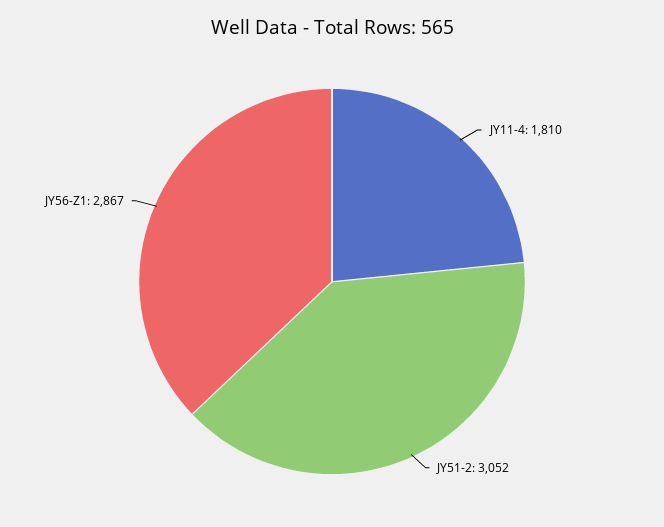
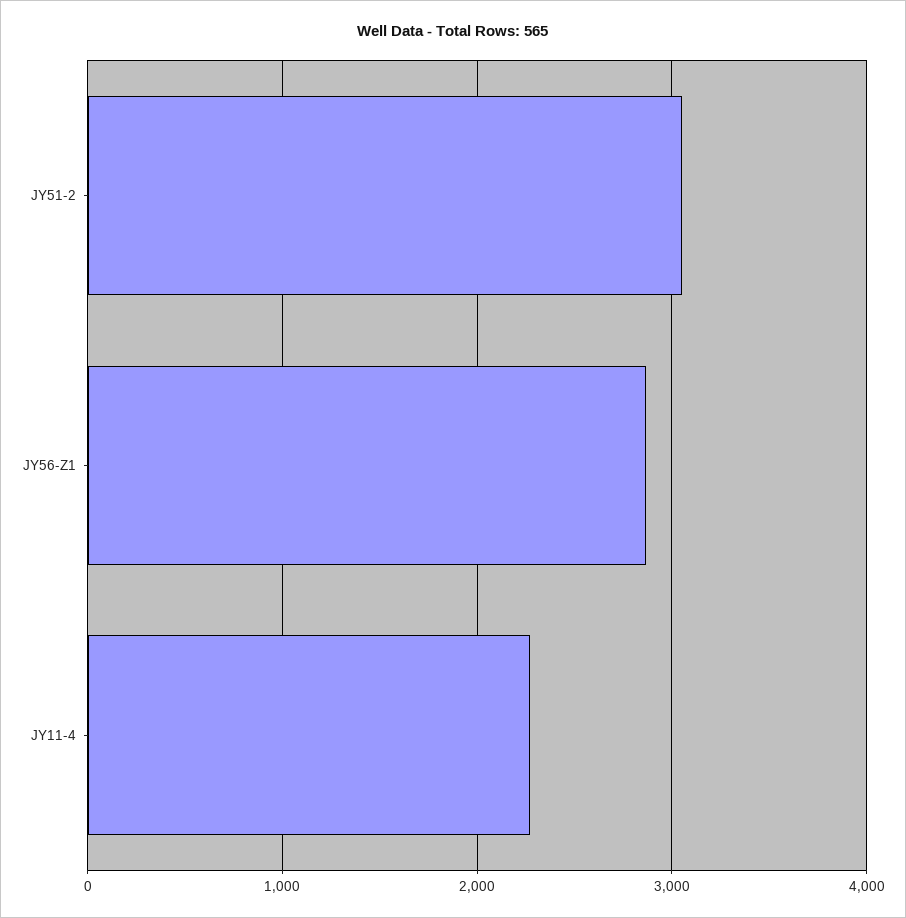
JY11-4: 1810 -> 2300

